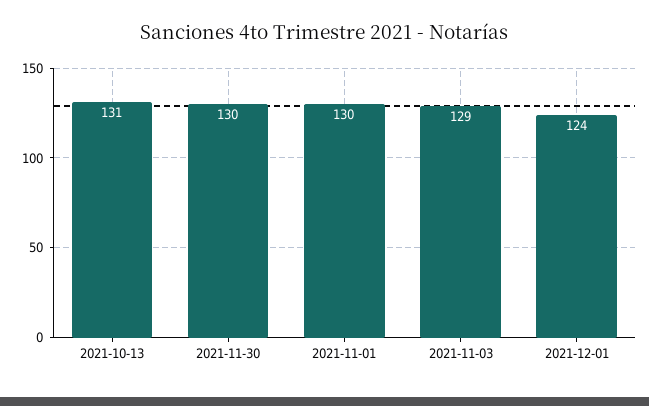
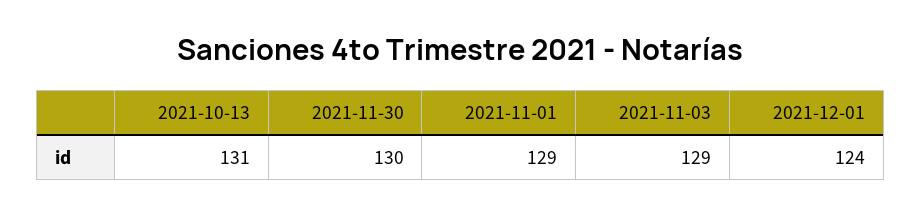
2021-11-01: 130 -> 129

